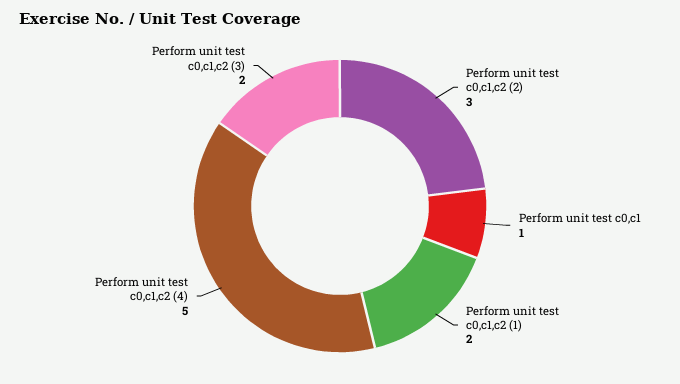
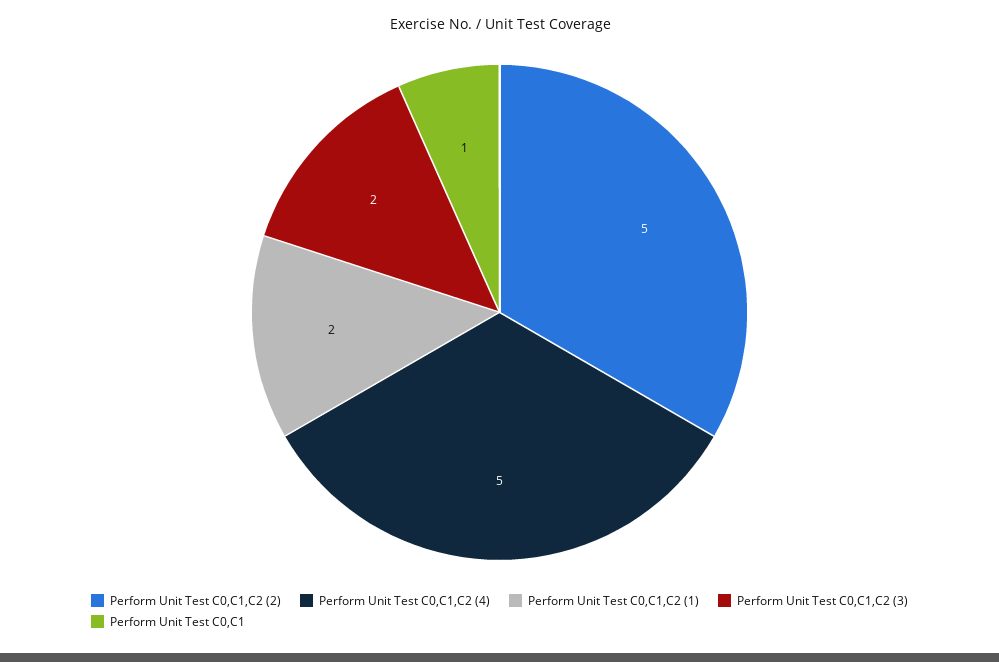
Perform unit test c0,c1,c2 (2): 3 -> 5

